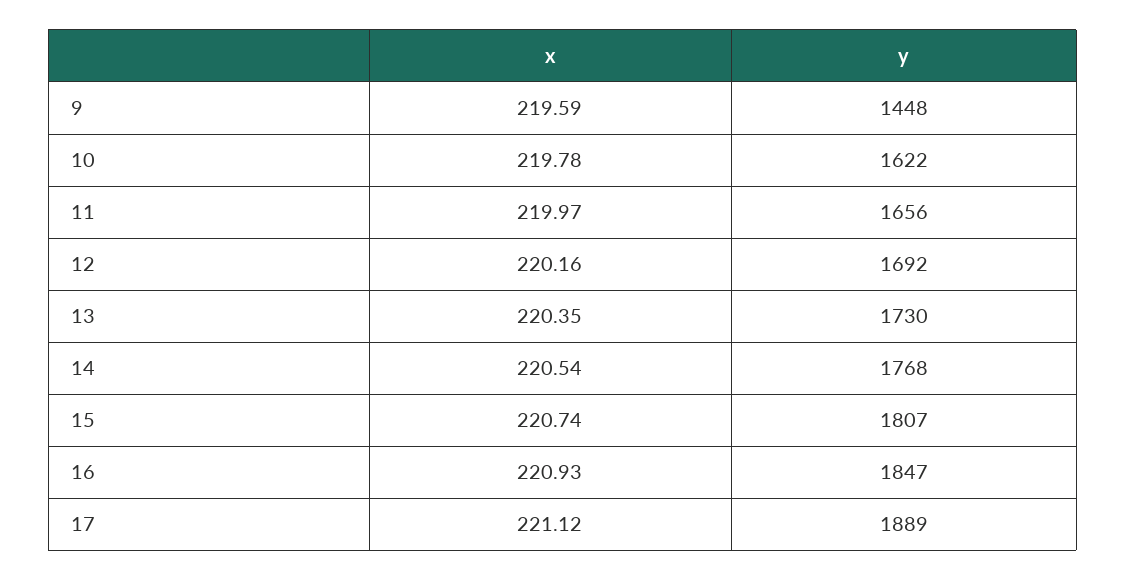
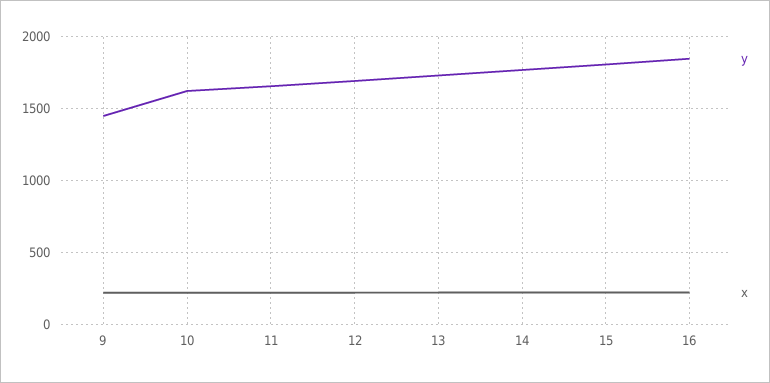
x, 17: 221.12 -> none
y, 17: 1889 -> none

